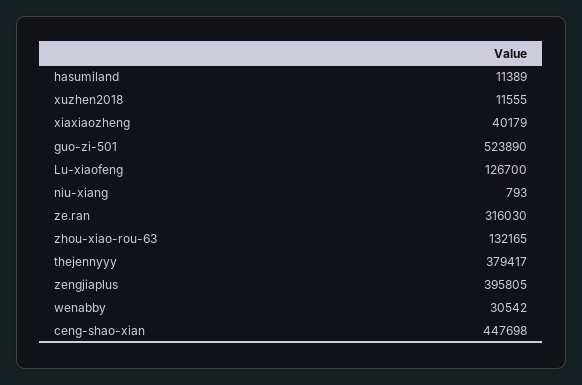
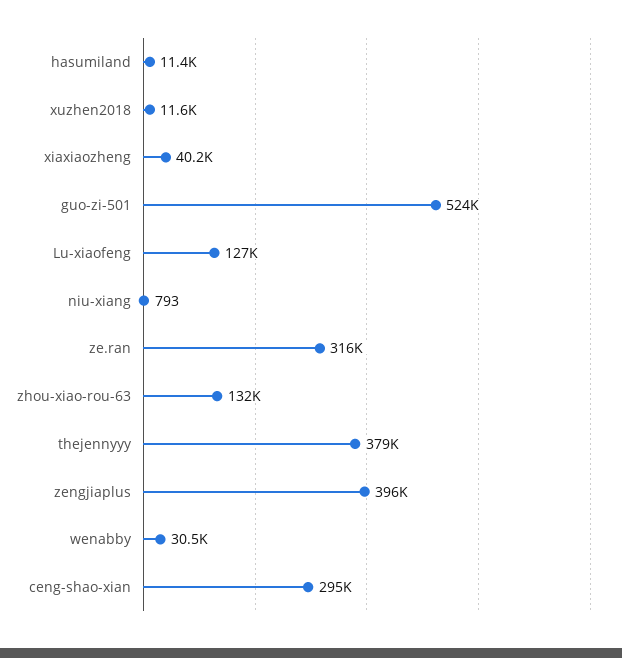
ceng-shao-xian: 447698 -> 295000

